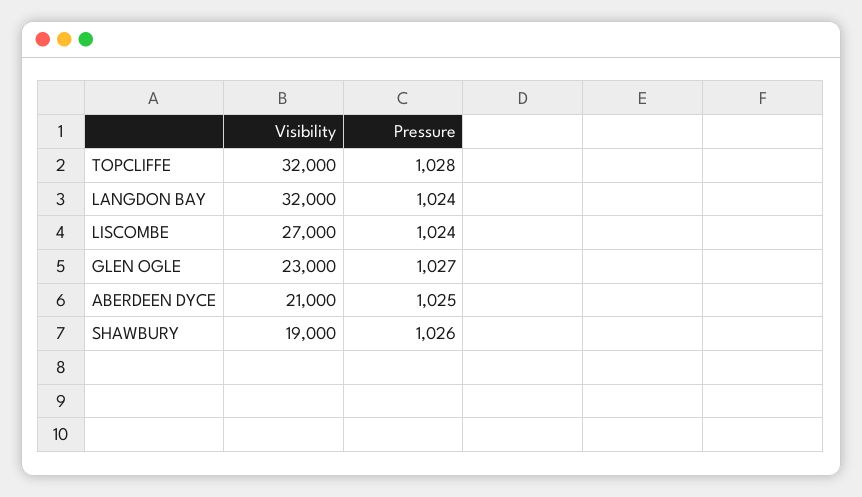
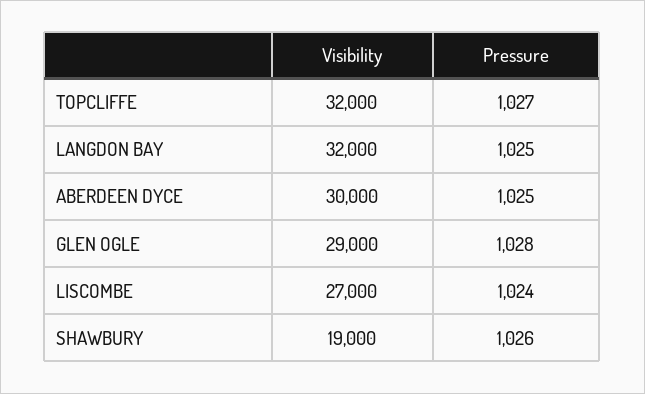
Pressure, TOPCLIFFE: 1028 -> 1027
Pressure, LANGDON BAY: 1024 -> 1025
Visibility, GLEN OGLE: 23000 -> 29000
Pressure, GLEN OGLE: 1027 -> 1028
Visibility, ABERDEEN DYCE: 21000 -> 30000

